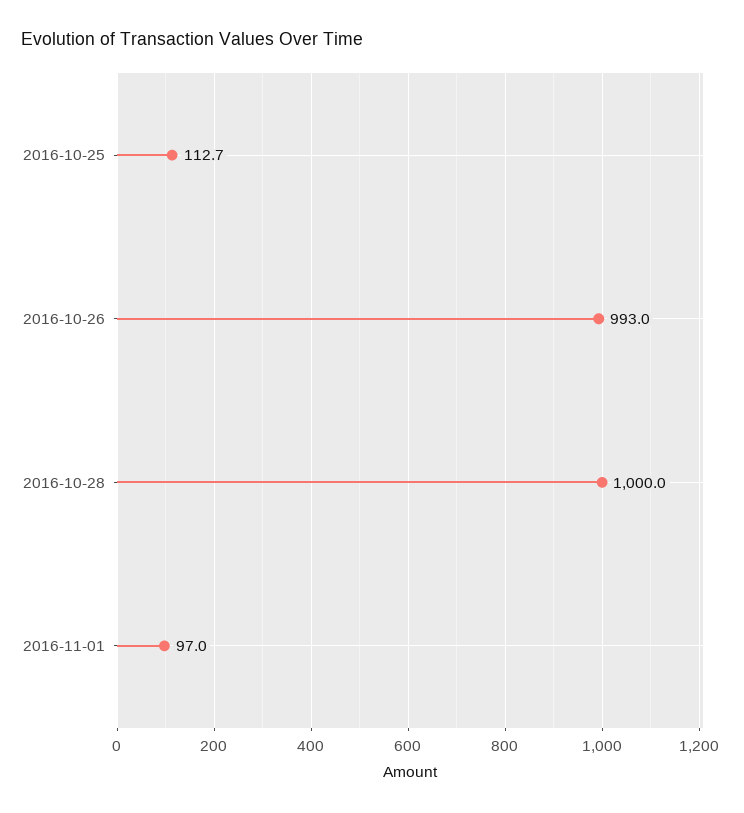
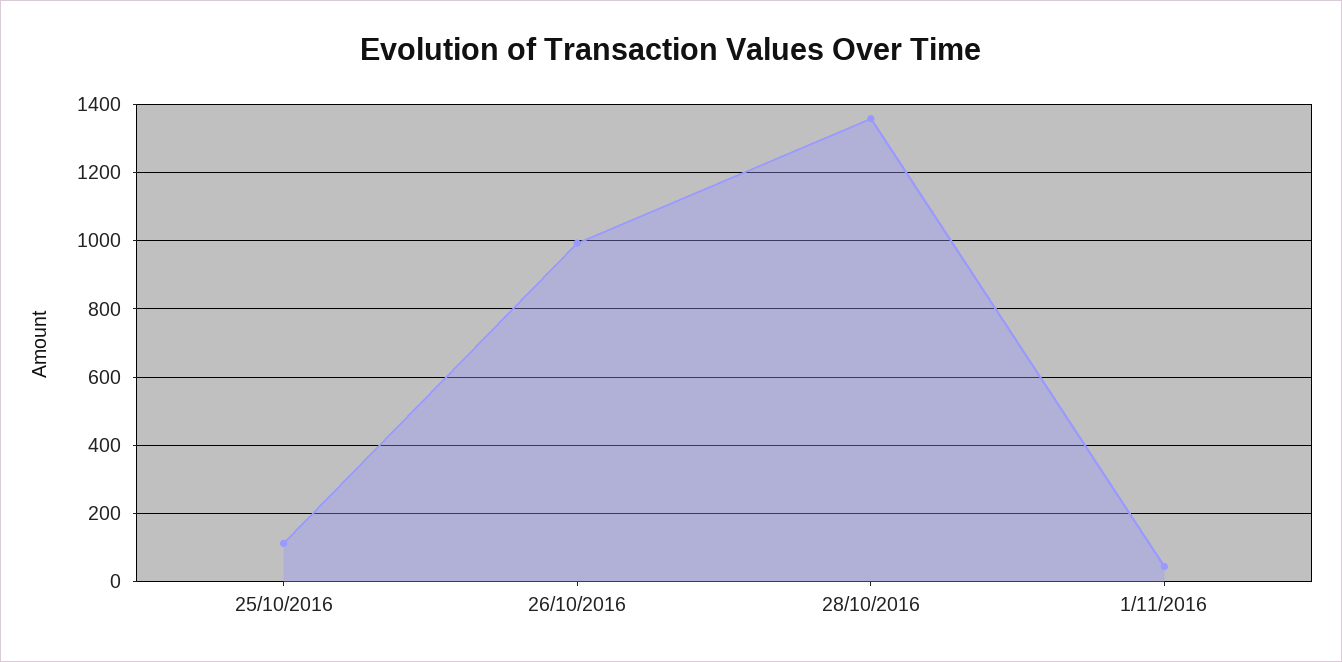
2016-10-28: 1000 -> 1360
2016-11-01: 97 -> 40

